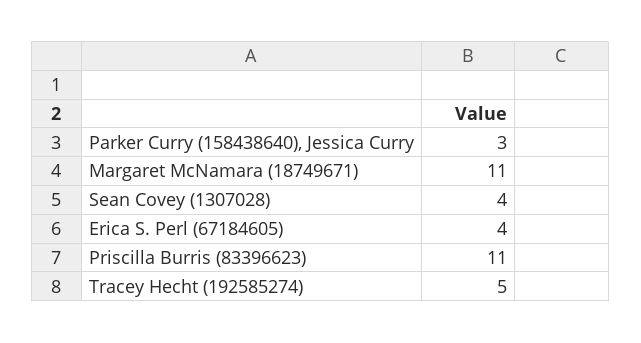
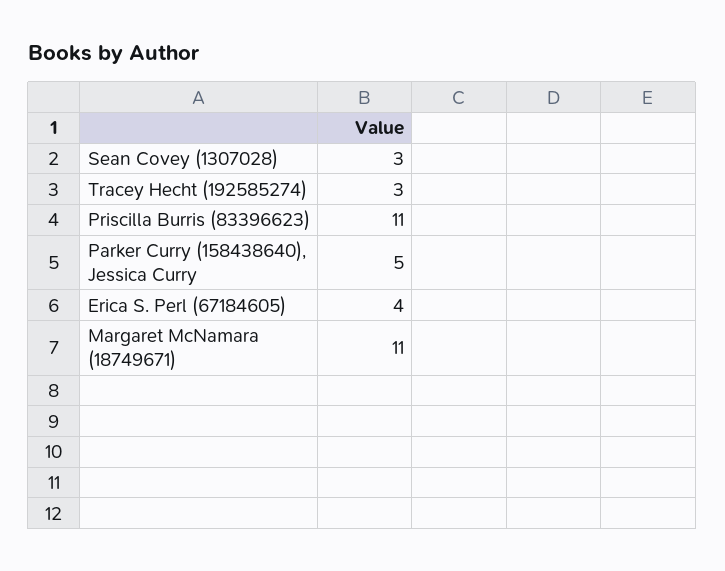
Parker Curry (158438640), Jessica Curry: 3 -> 5
Sean Covey (1307028): 4 -> 3
Tracey Hecht (192585274): 5 -> 3

